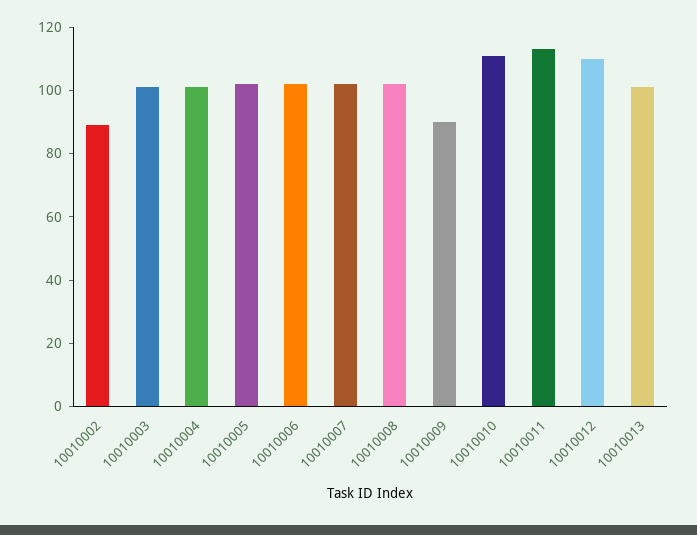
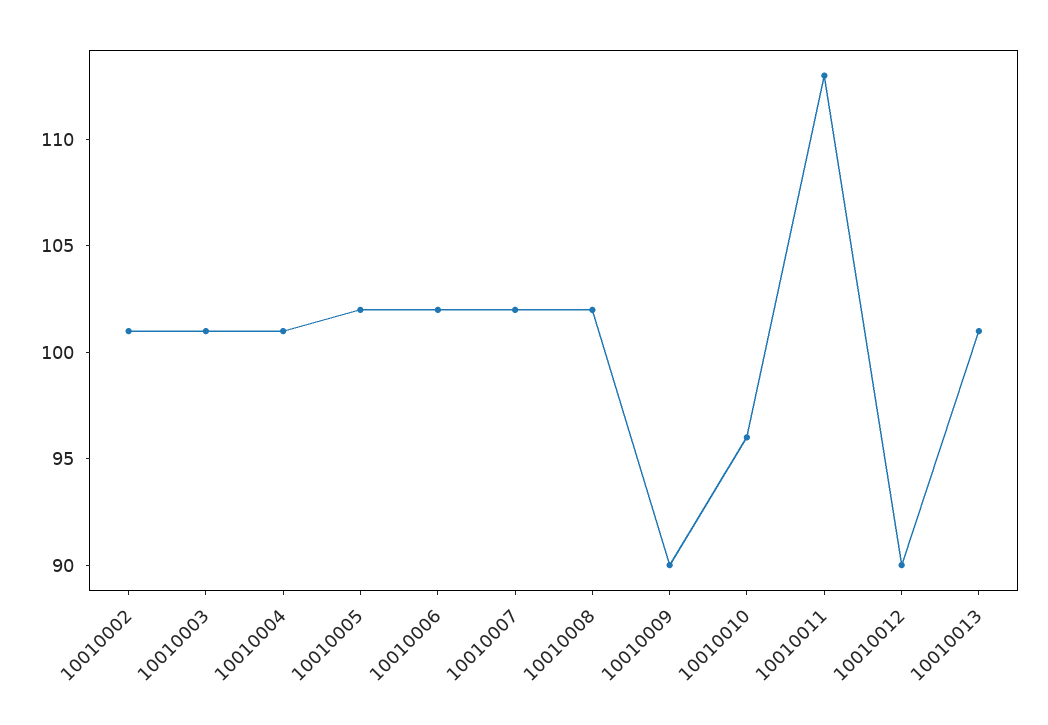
10010002: 90 -> 101
10010010: 110 -> 96
10010012: 110 -> 90

